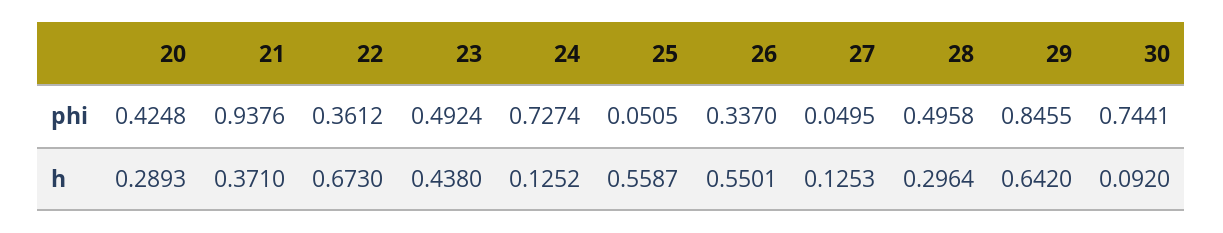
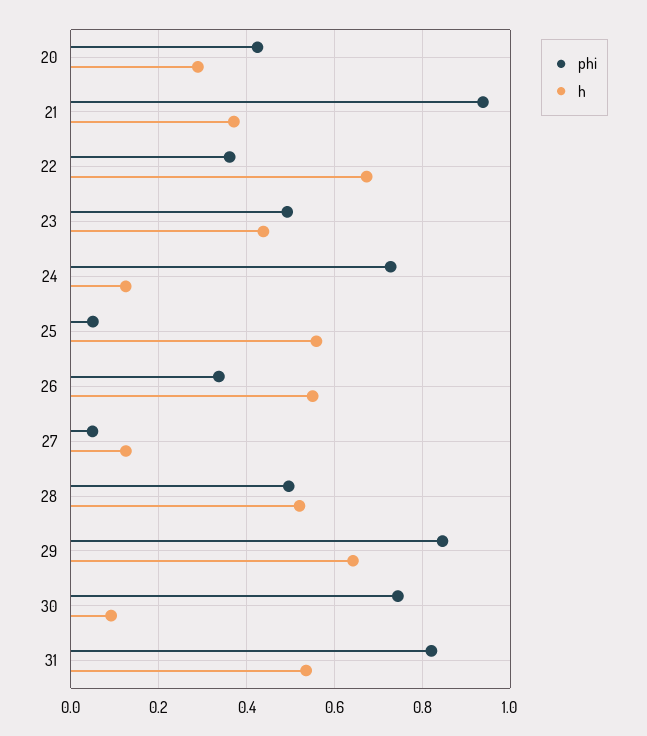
h, 28: 0.2964 -> 0.52
phi, 31: none -> 0.82
h, 31: none -> 0.54

